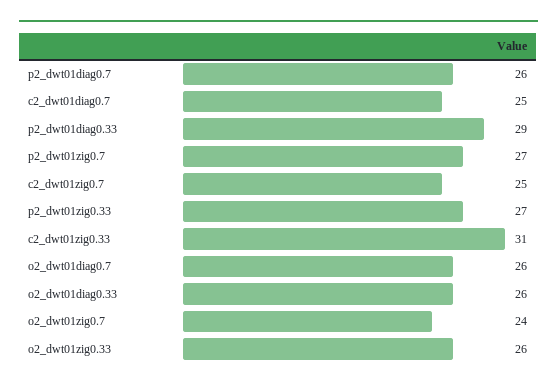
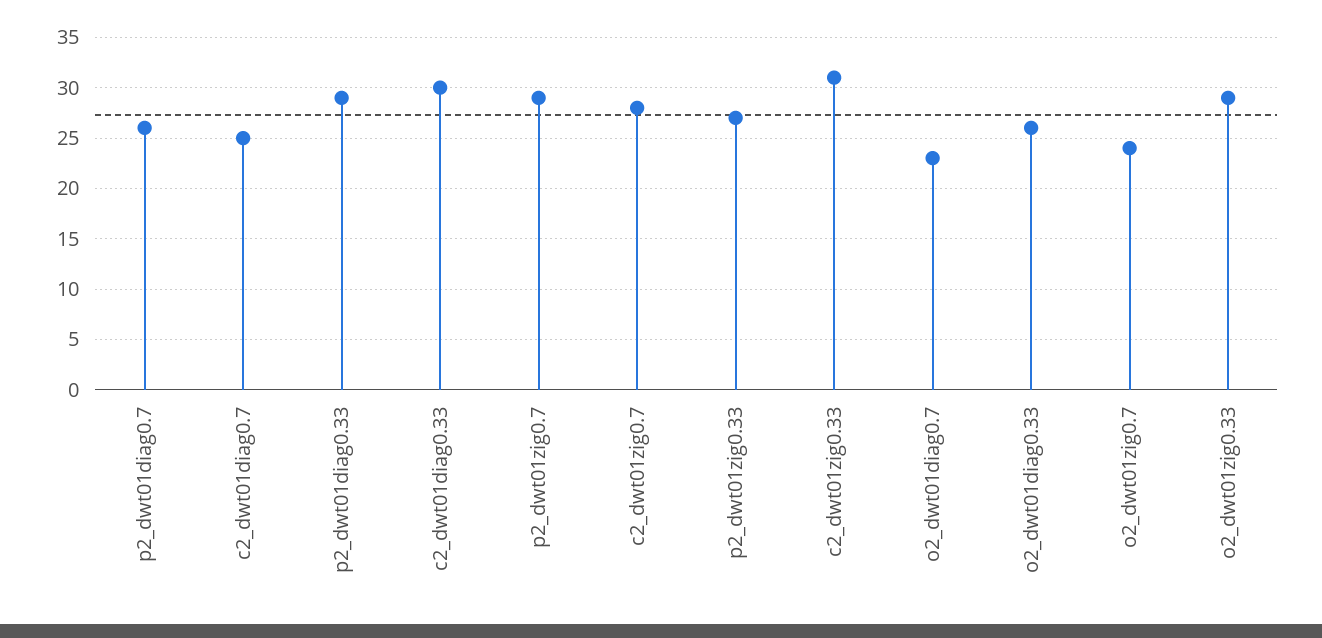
p2_dwt01zig0.7: 27 -> 29
c2_dwt01zig0.7: 25 -> 28
o2_dwt01diag0.7: 26 -> 23
o2_dwt01zig0.33: 26 -> 29
c2_dwt01diag0.33: none -> 30

